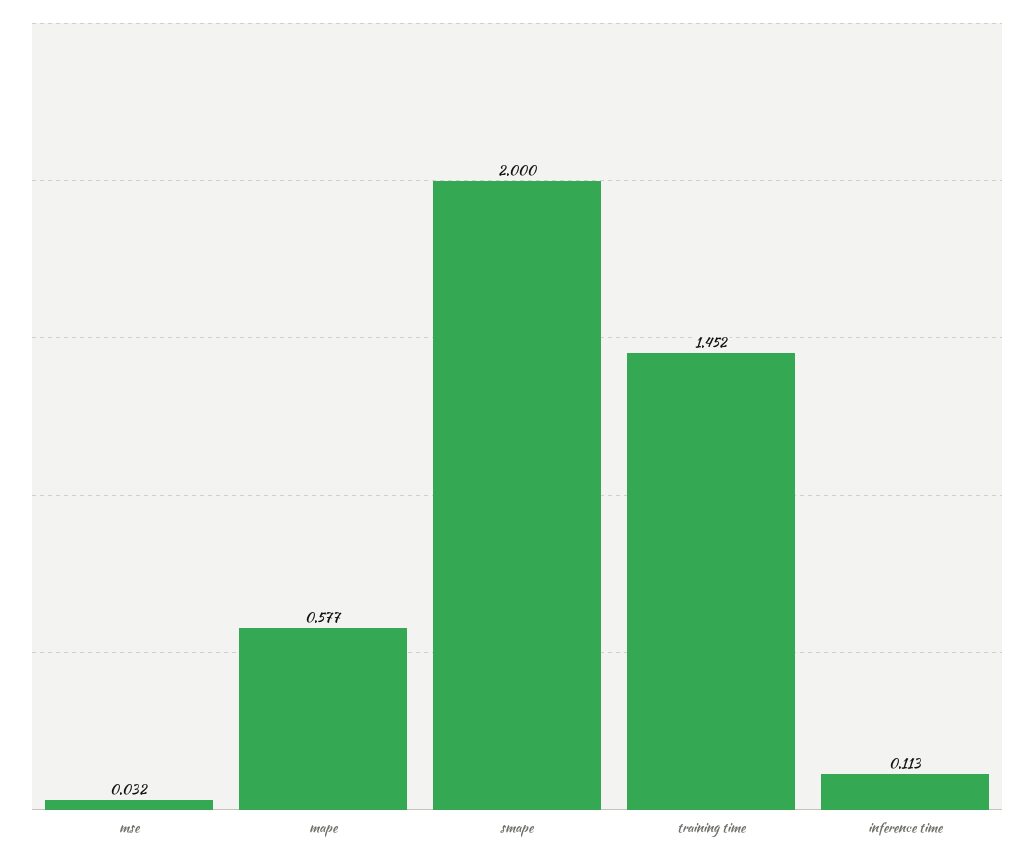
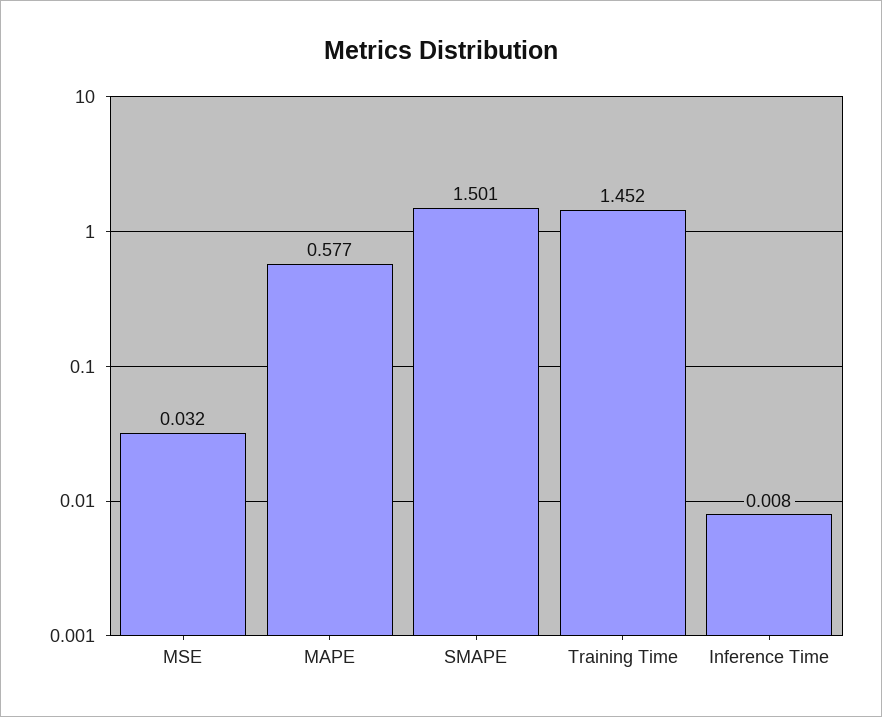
smape: 2 -> 1.501
inference time: 0.113 -> 0.008

